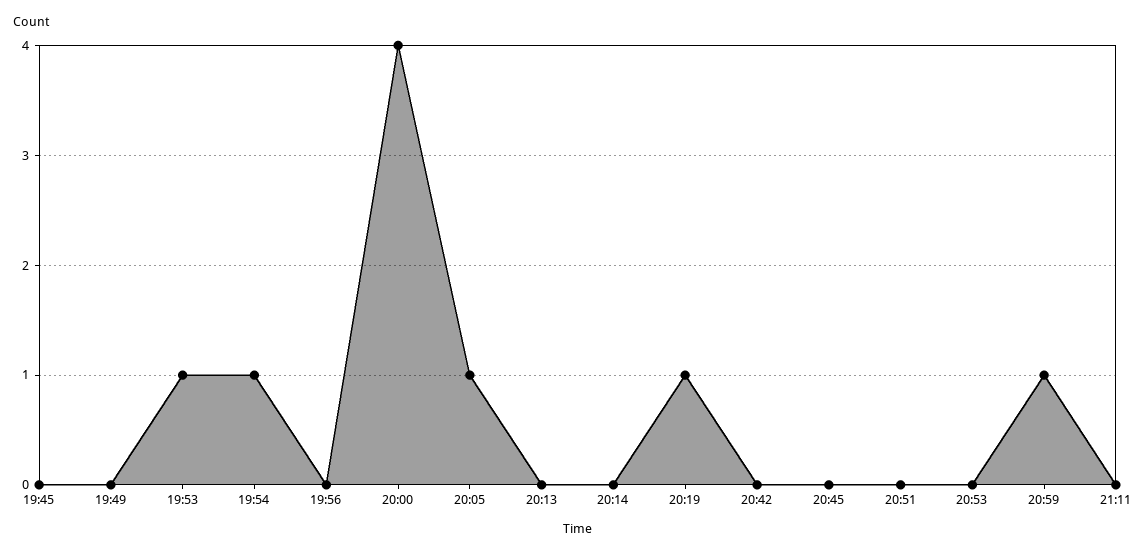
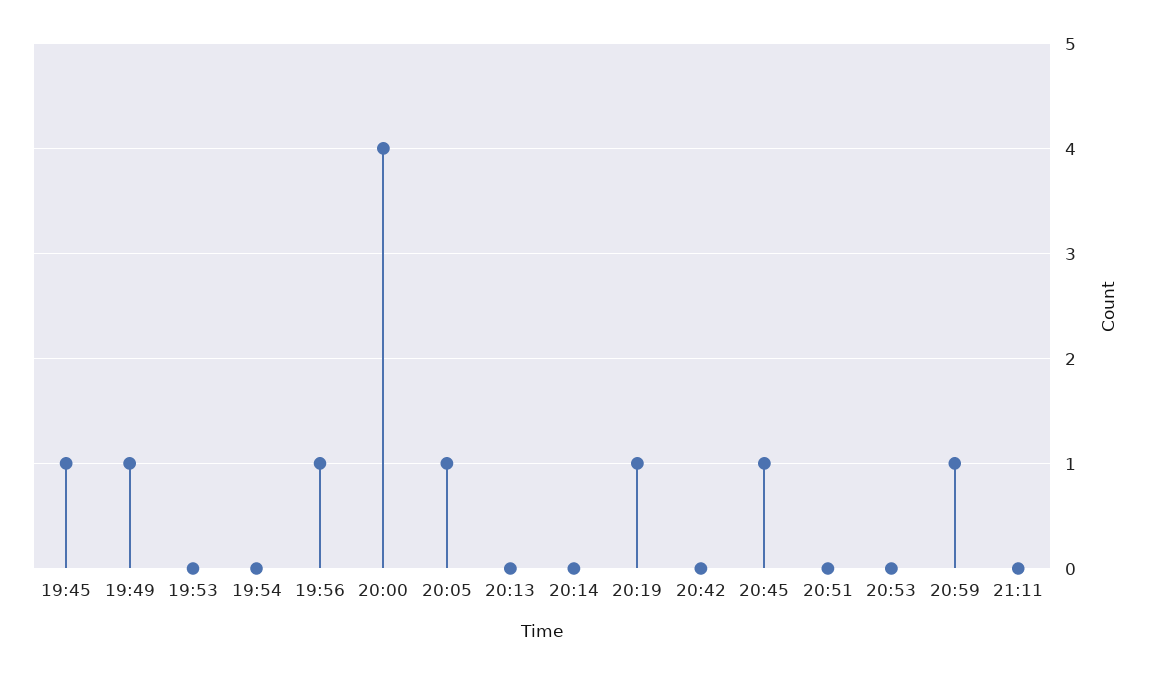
19:45: 0 -> 1
19:49: 0 -> 1
19:53: 1 -> 0
19:54: 1 -> 0
19:56: 0 -> 1
20:45: 0 -> 1

